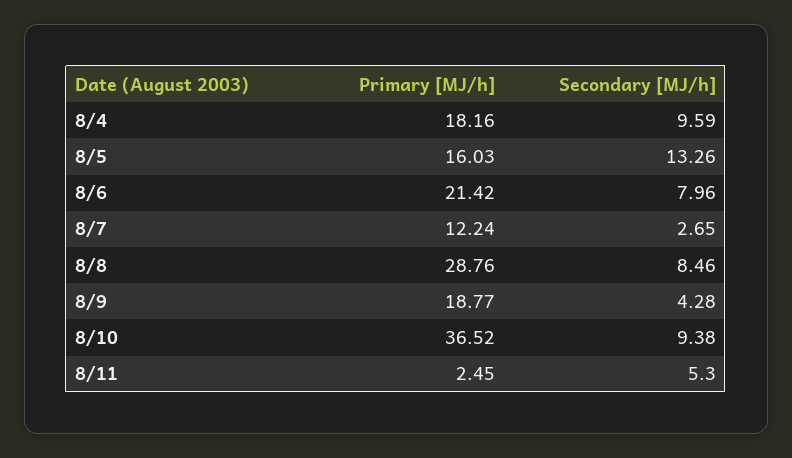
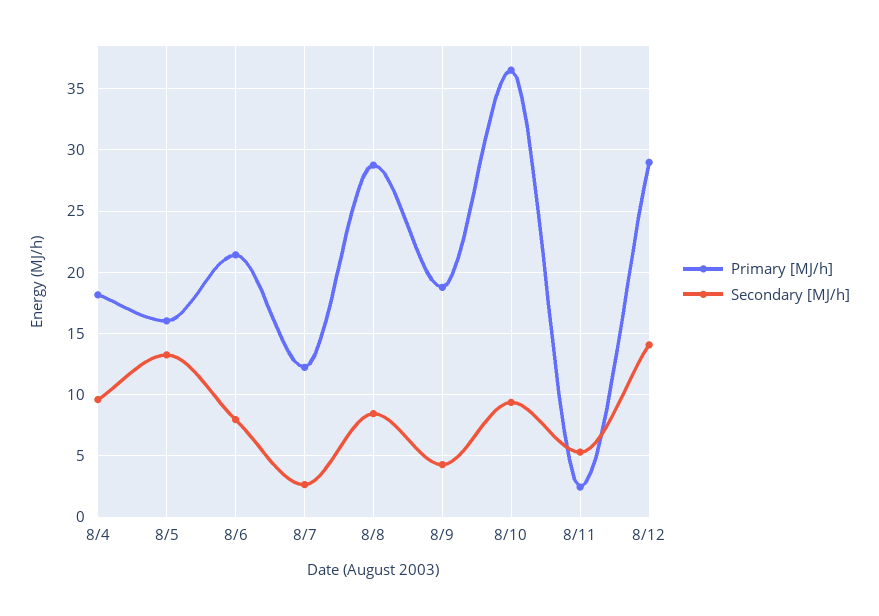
Primary [MJ/h], 8/12: none -> 29
Secondary [MJ/h], 8/12: none -> 14

